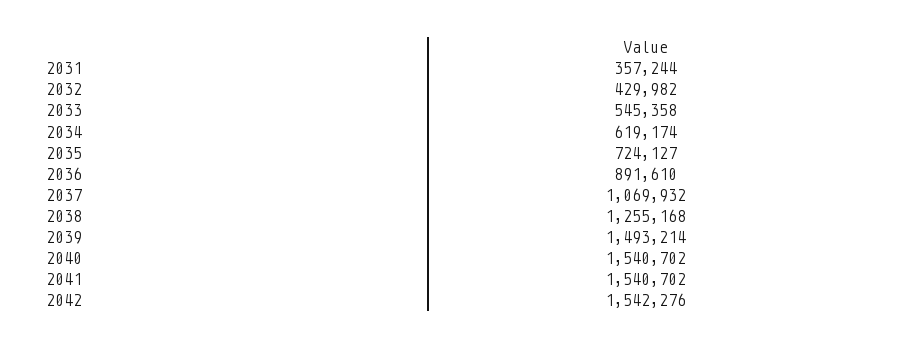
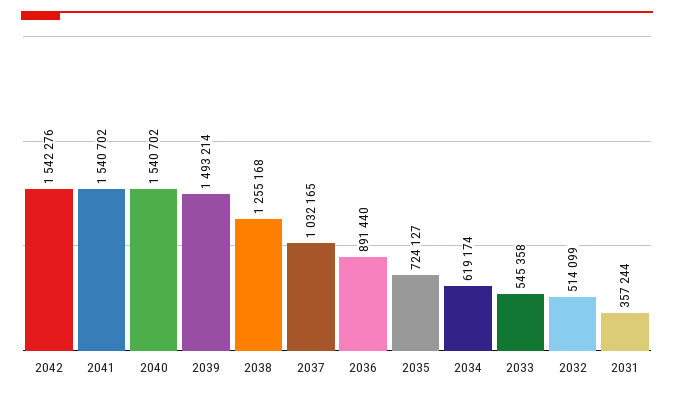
2032: 429982 -> 514099
2036: 891610 -> 891440
2037: 1069932 -> 1032165

